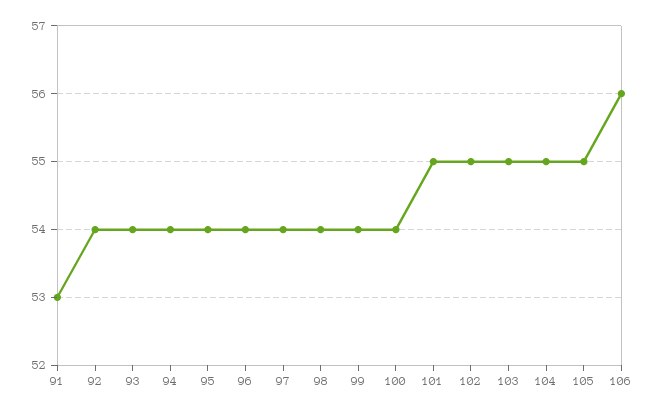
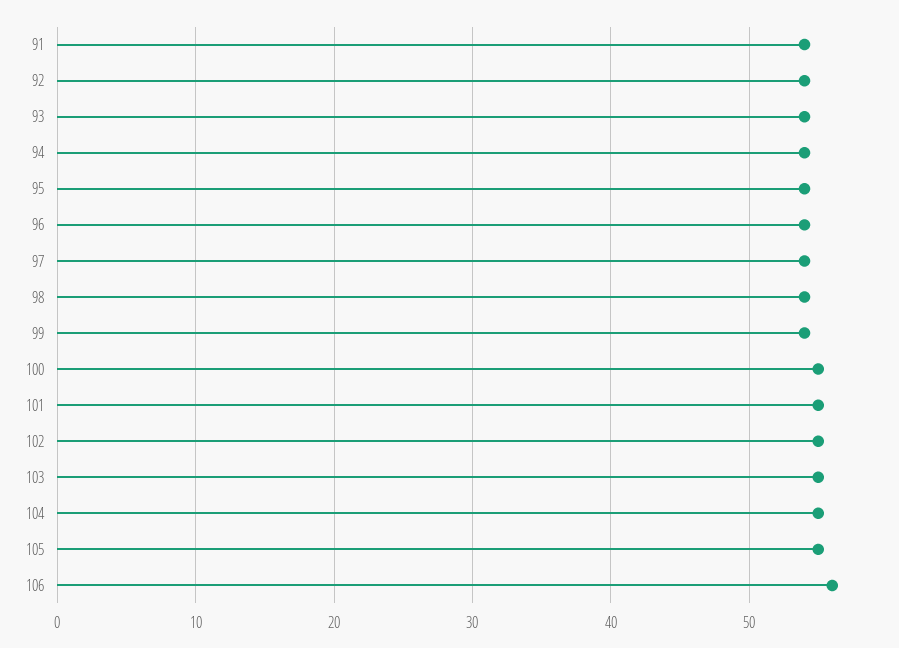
91: 53 -> 54
100: 54 -> 55

